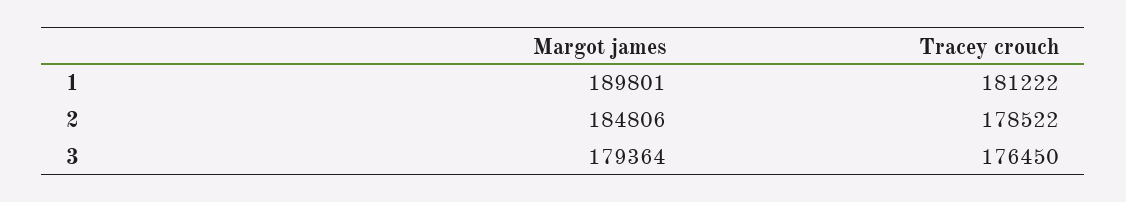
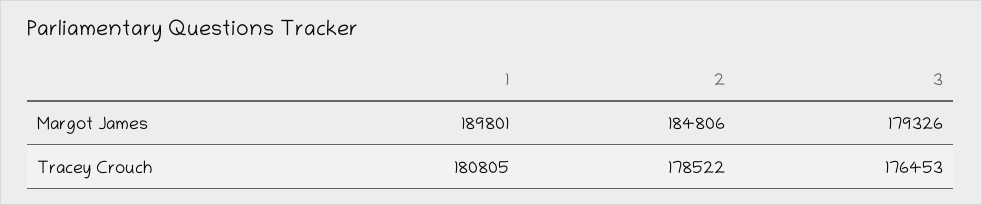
Tracey crouch, 1: 181222 -> 180805
Margot james, 3: 179364 -> 179326
Tracey crouch, 3: 176450 -> 176453

